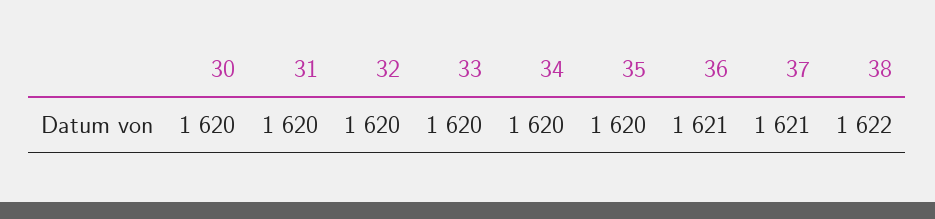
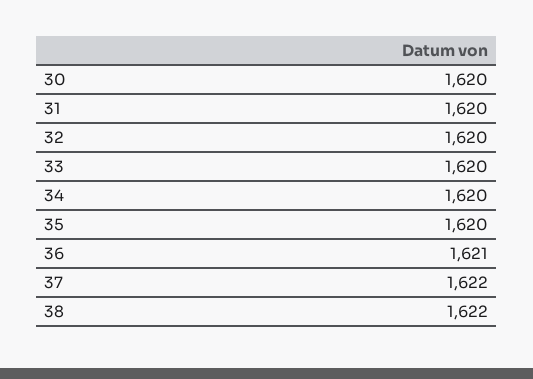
37: 1621 -> 1622

